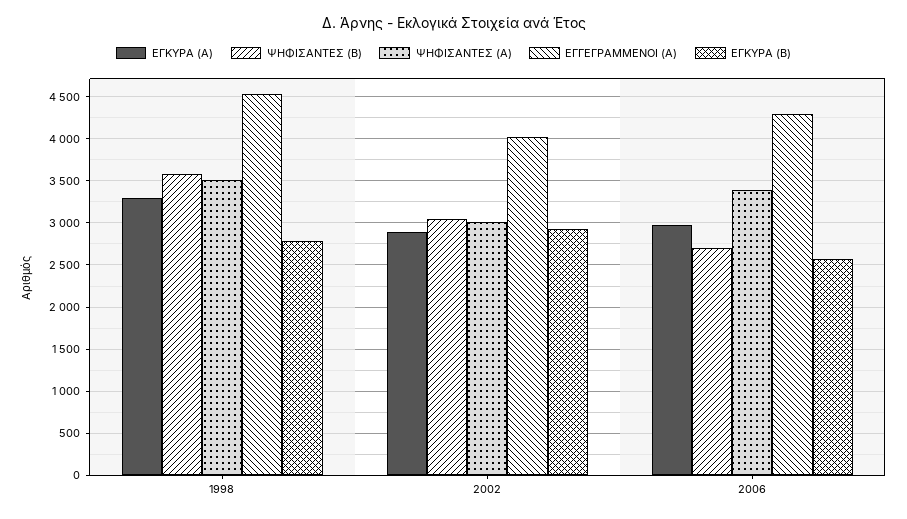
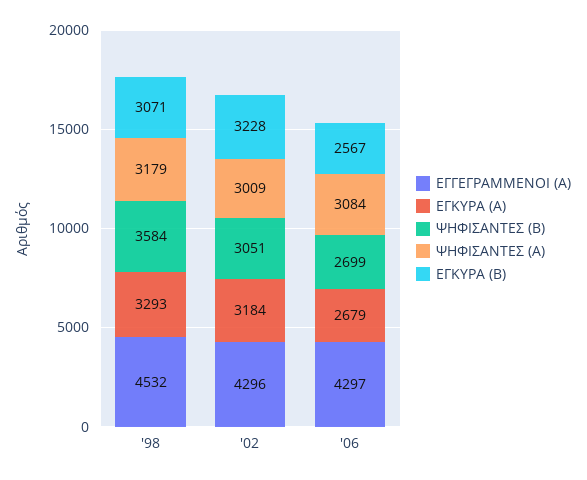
ΨΗΦΙΣΑΝΤΕΣ (Α), 1998: 3500 -> 3179
ΕΓΚΥΡΑ (Β), 1998: 2800 -> 3071
ΕΓΚΥΡΑ (Α), 2002: 2900 -> 3184
ΕΓΓΕΓΡΑΜΜΕΝΟΙ (Α), 2002: 4000 -> 4296
ΕΓΚΥΡΑ (Β), 2002: 2900 -> 3228
ΕΓΚΥΡΑ (Α), 2006: 3000 -> 2679
ΨΗΦΙΣΑΝΤΕΣ (Α), 2006: 3400 -> 3084

